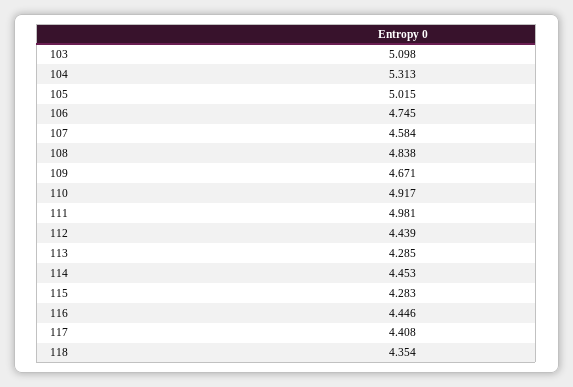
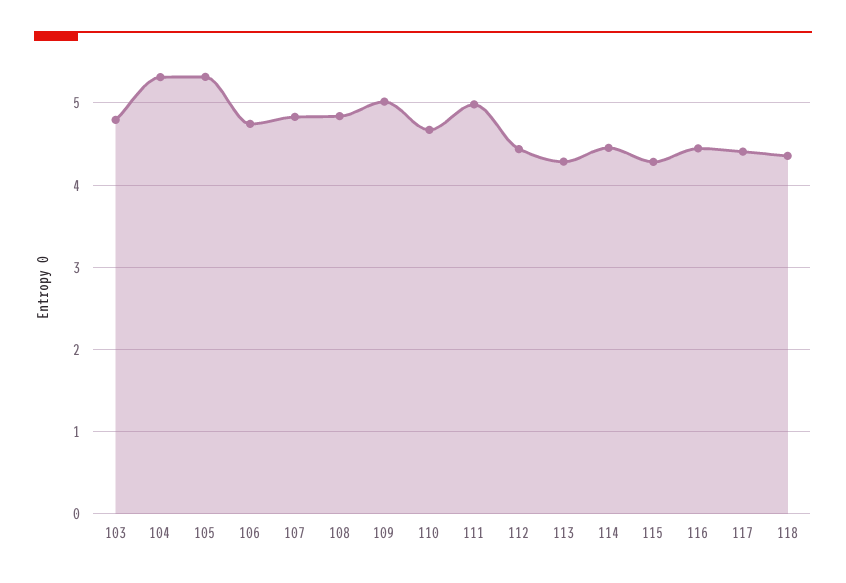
103: 5.098 -> 4.8
105: 5.015 -> 5.3
107: 4.584 -> 4.8
109: 4.671 -> 5
110: 4.917 -> 4.7

